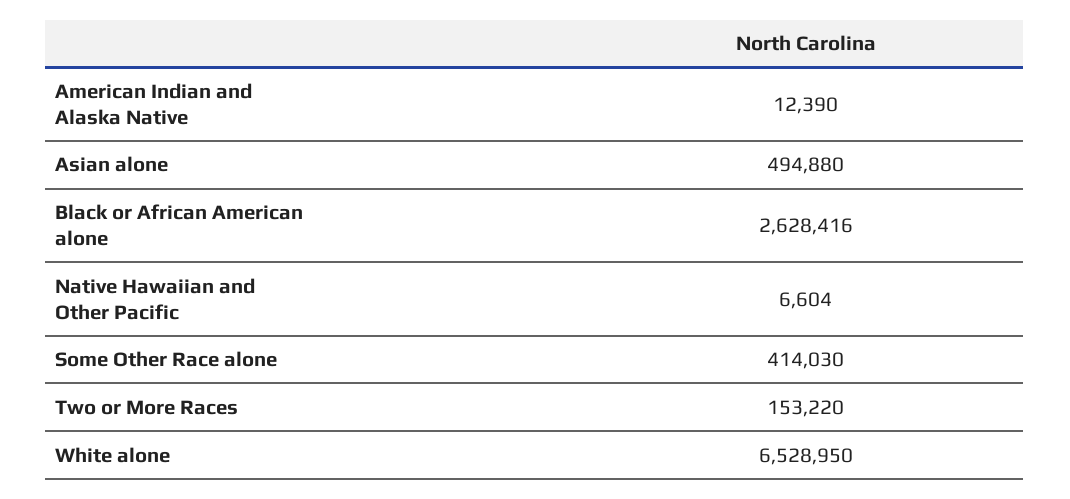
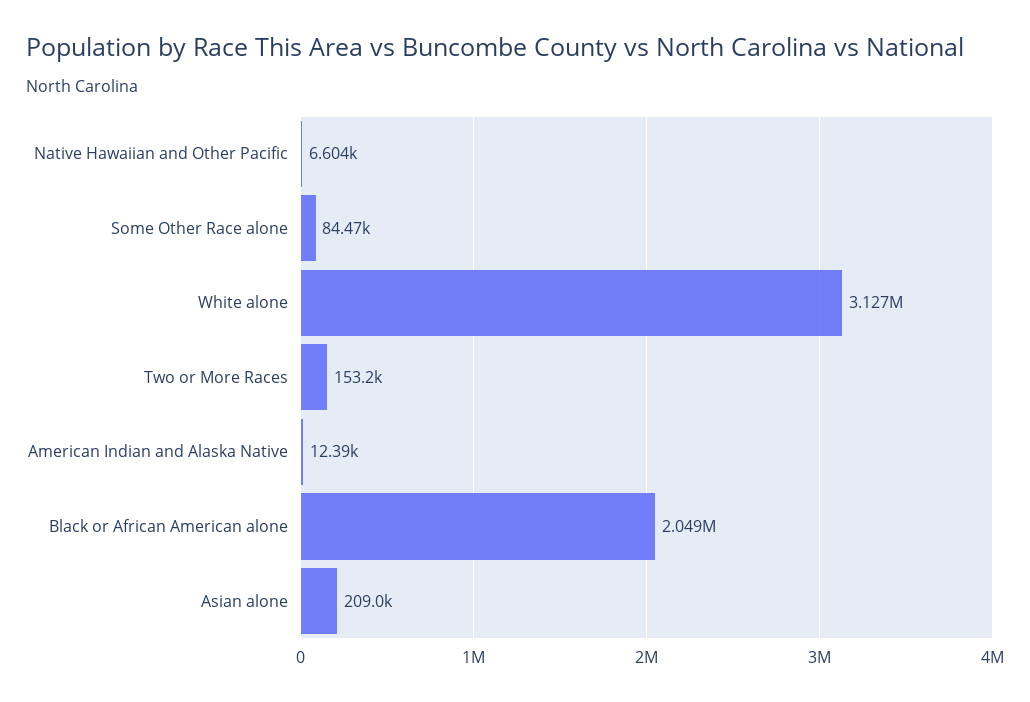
Asian alone: 494880 -> 209000
Black or African American alone: 2628416 -> 2049000
Some Other Race alone: 414030 -> 84470
White alone: 6528950 -> 3127000

